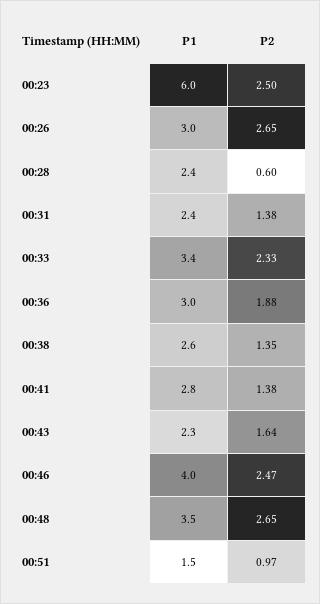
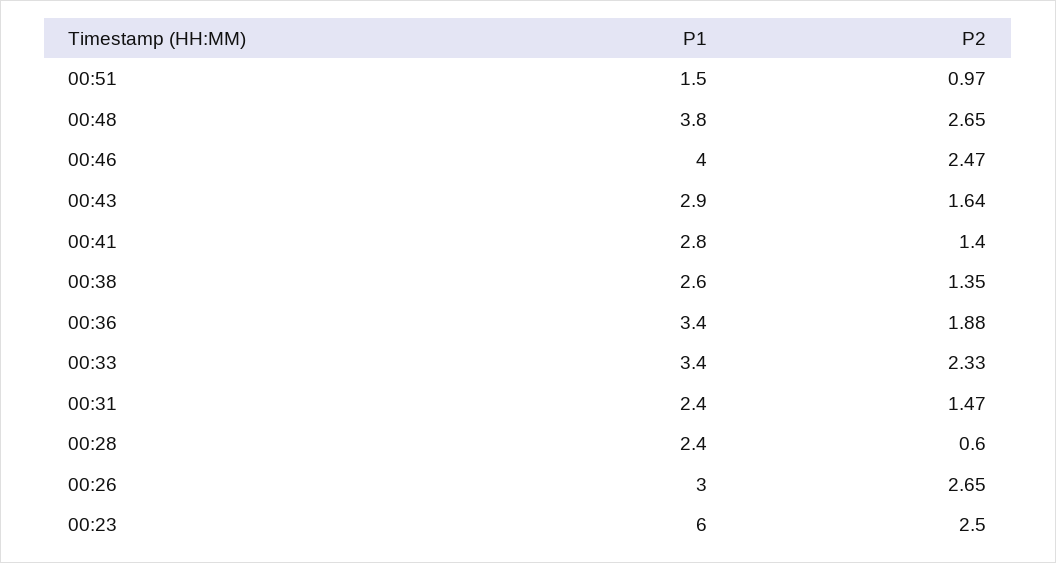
P2, 00:31: 1.38 -> 1.47
P1, 00:36: 3 -> 3.4
P2, 00:41: 1.38 -> 1.4
P1, 00:43: 2.3 -> 2.9
P1, 00:48: 3.5 -> 3.8

